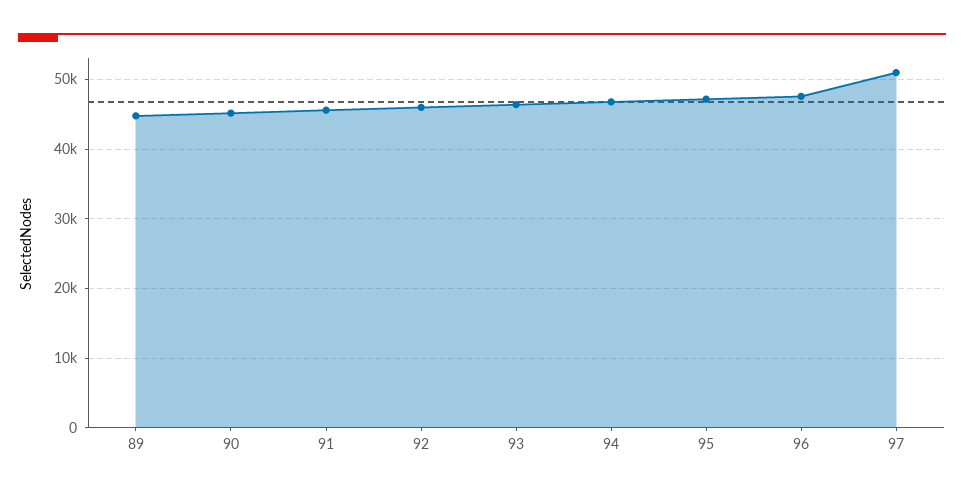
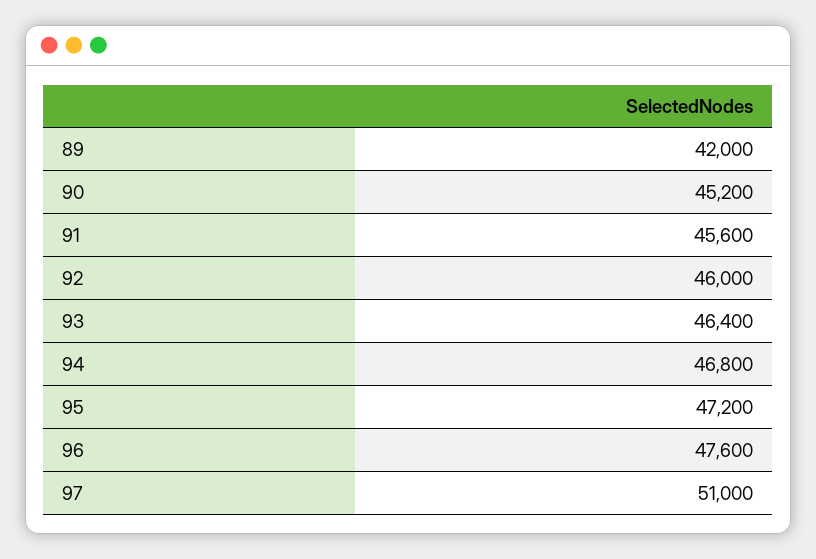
89: 45000 -> 42000

